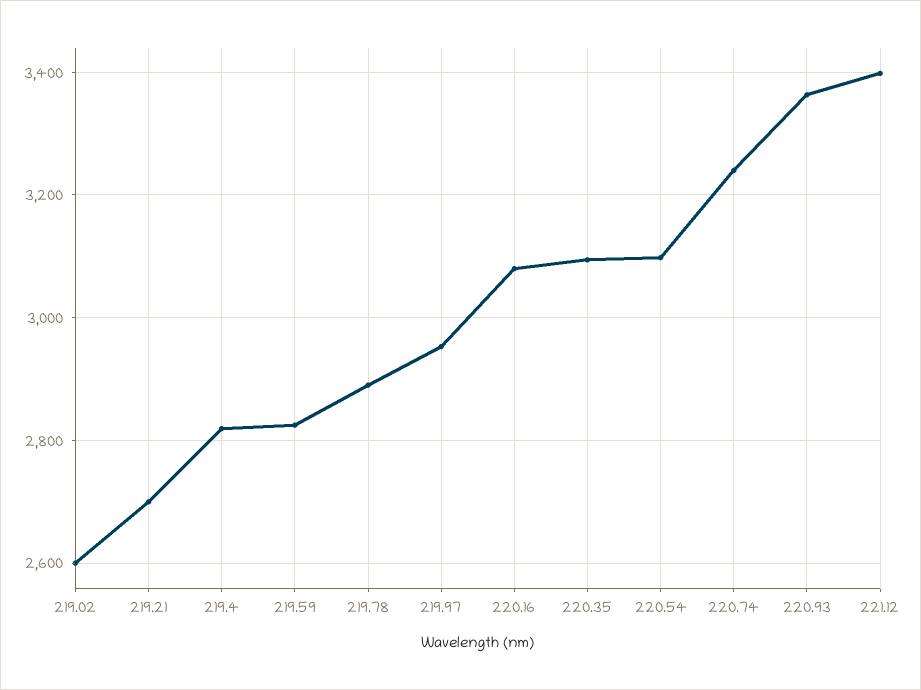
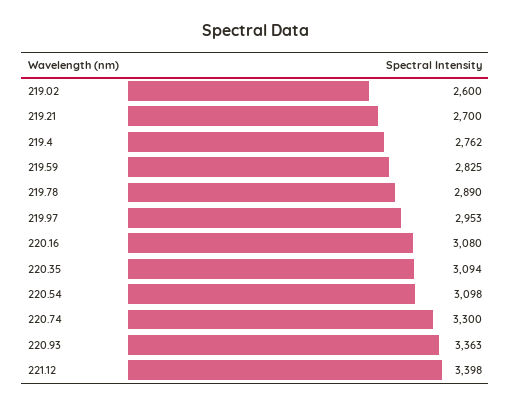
219.4: 2820 -> 2762
220.74: 3240 -> 3300

